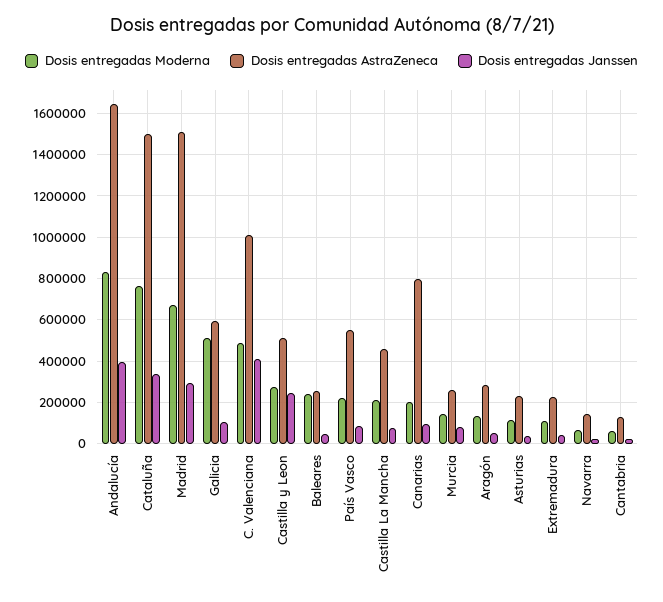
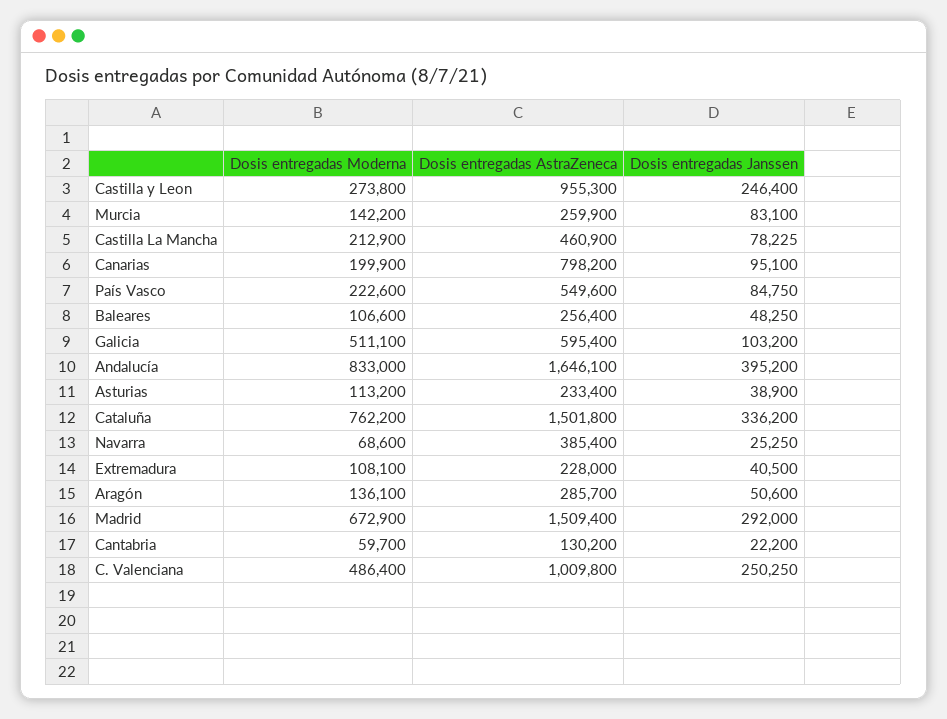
Dosis entregadas Janssen, C. Valenciana: 400000 -> 250250
Dosis entregadas AstraZeneca, Castilla y Leon: 500000 -> 955300
Dosis entregadas Moderna, Baleares: 250000 -> 106600
Dosis entregadas AstraZeneca, Navarra: 150000 -> 385400

